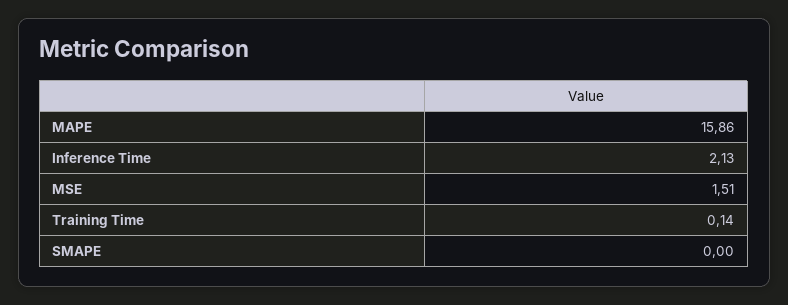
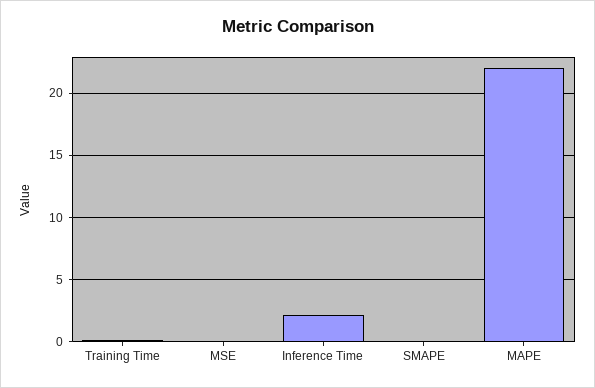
MAPE: 15.86 -> 22
MSE: 1.51 -> 0

